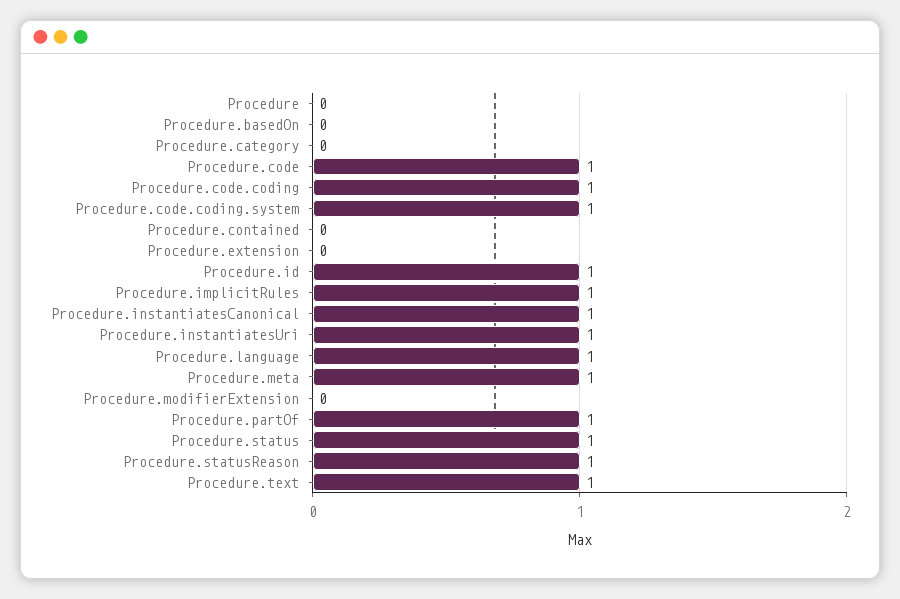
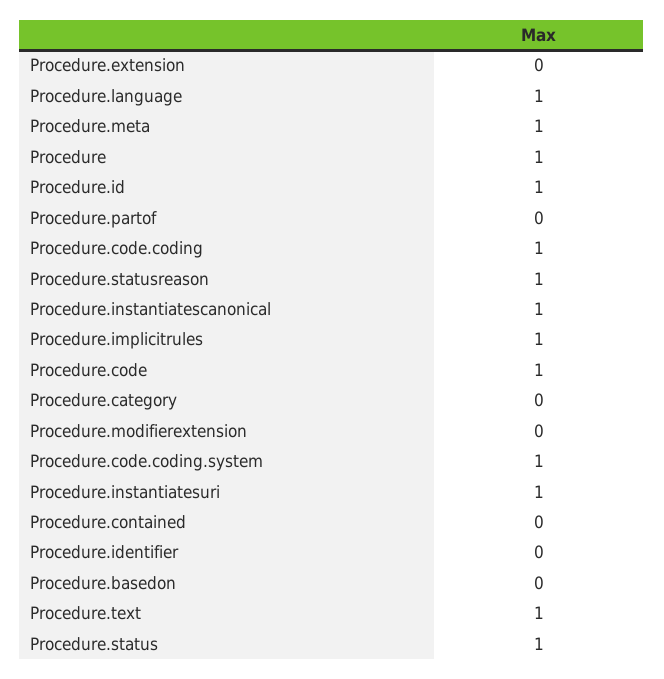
Procedure: 0 -> 1
Procedure.partOf: 1 -> 0
Procedure.identifier: none -> 0

